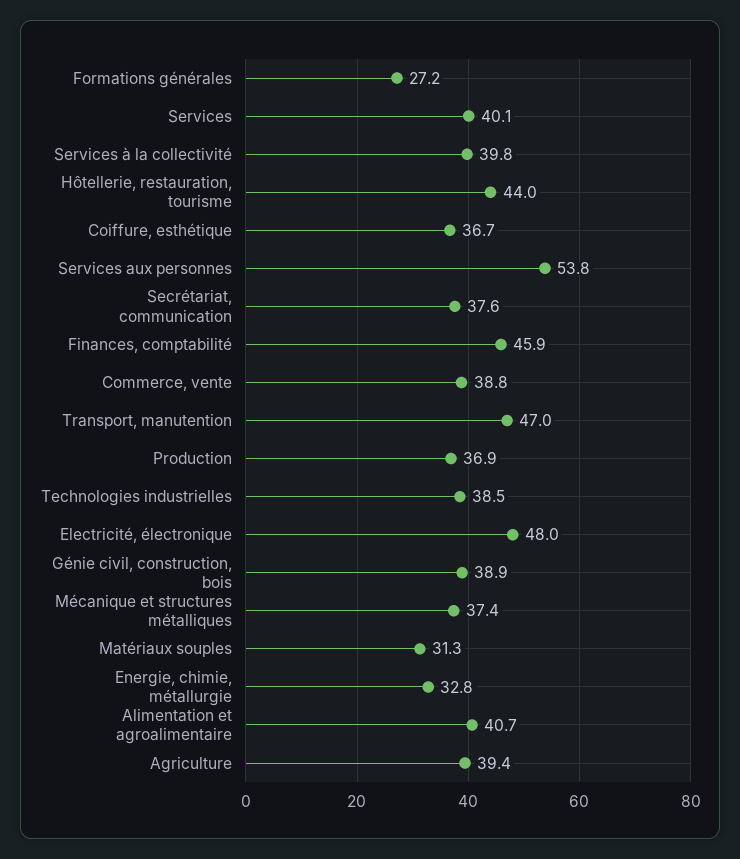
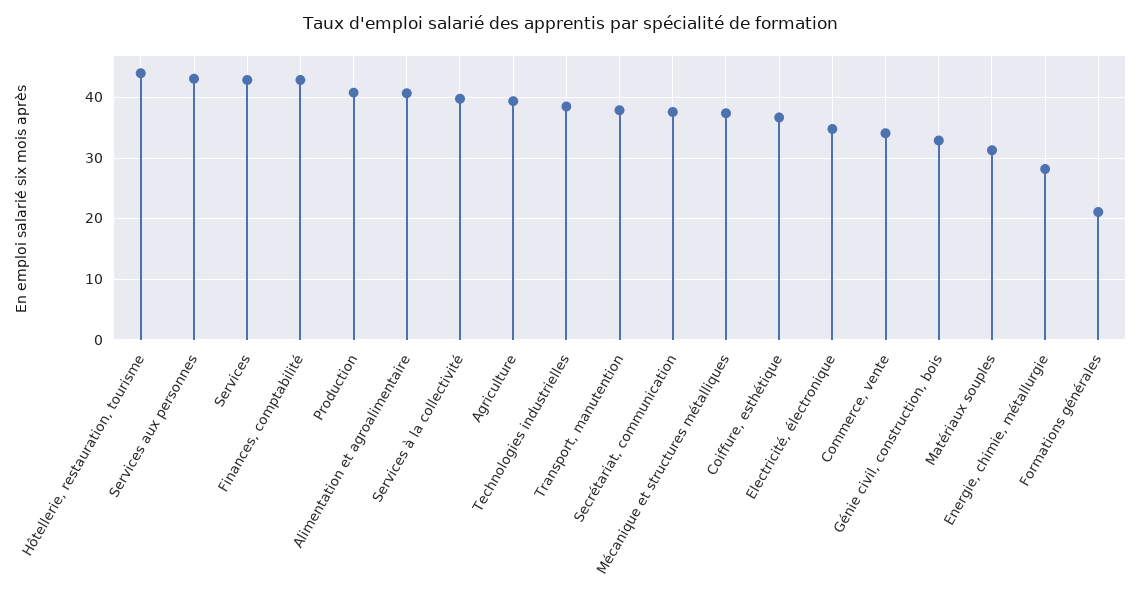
Formations générales: 27.2 -> 21
Services: 40.1 -> 43
Services aux personnes: 53.8 -> 43
Finances, comptabilité: 45.9 -> 43
Commerce, vente: 38.8 -> 34
Transport, manutention: 47 -> 38
Production: 36.9 -> 41
Electricité, électronique: 48 -> 35
Génie civil, construction, bois: 38.9 -> 33
Energie, chimie, métallurgie: 32.8 -> 28

